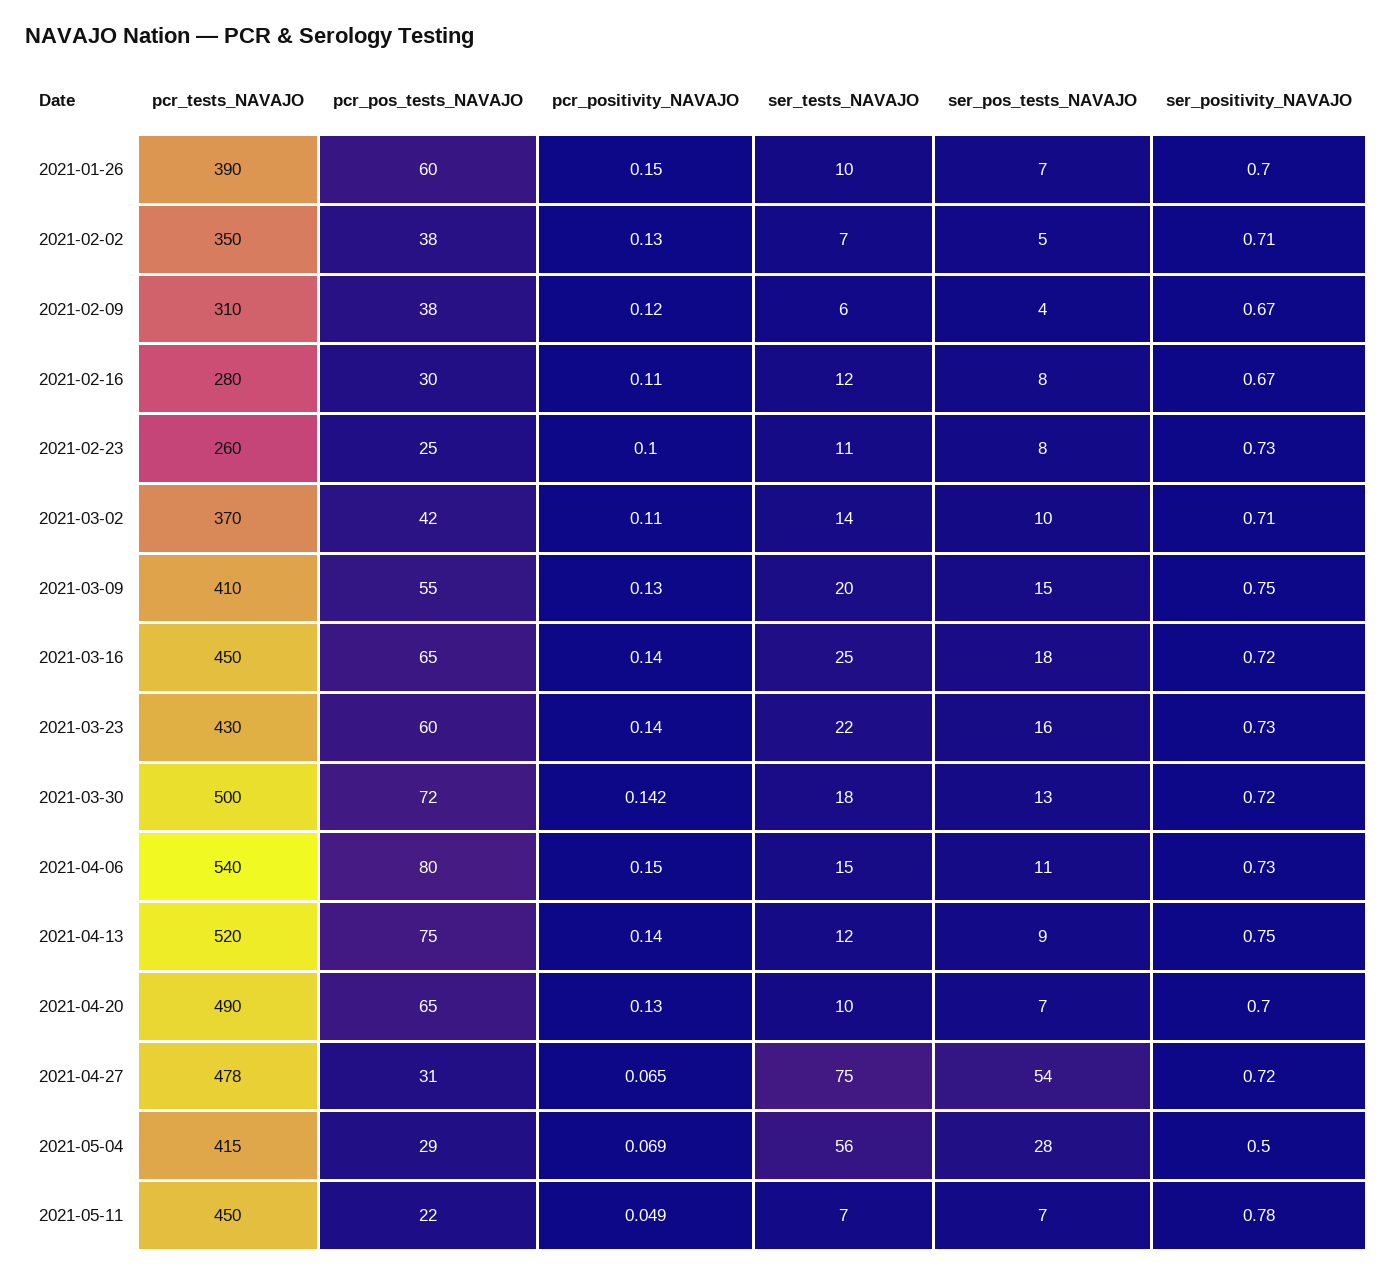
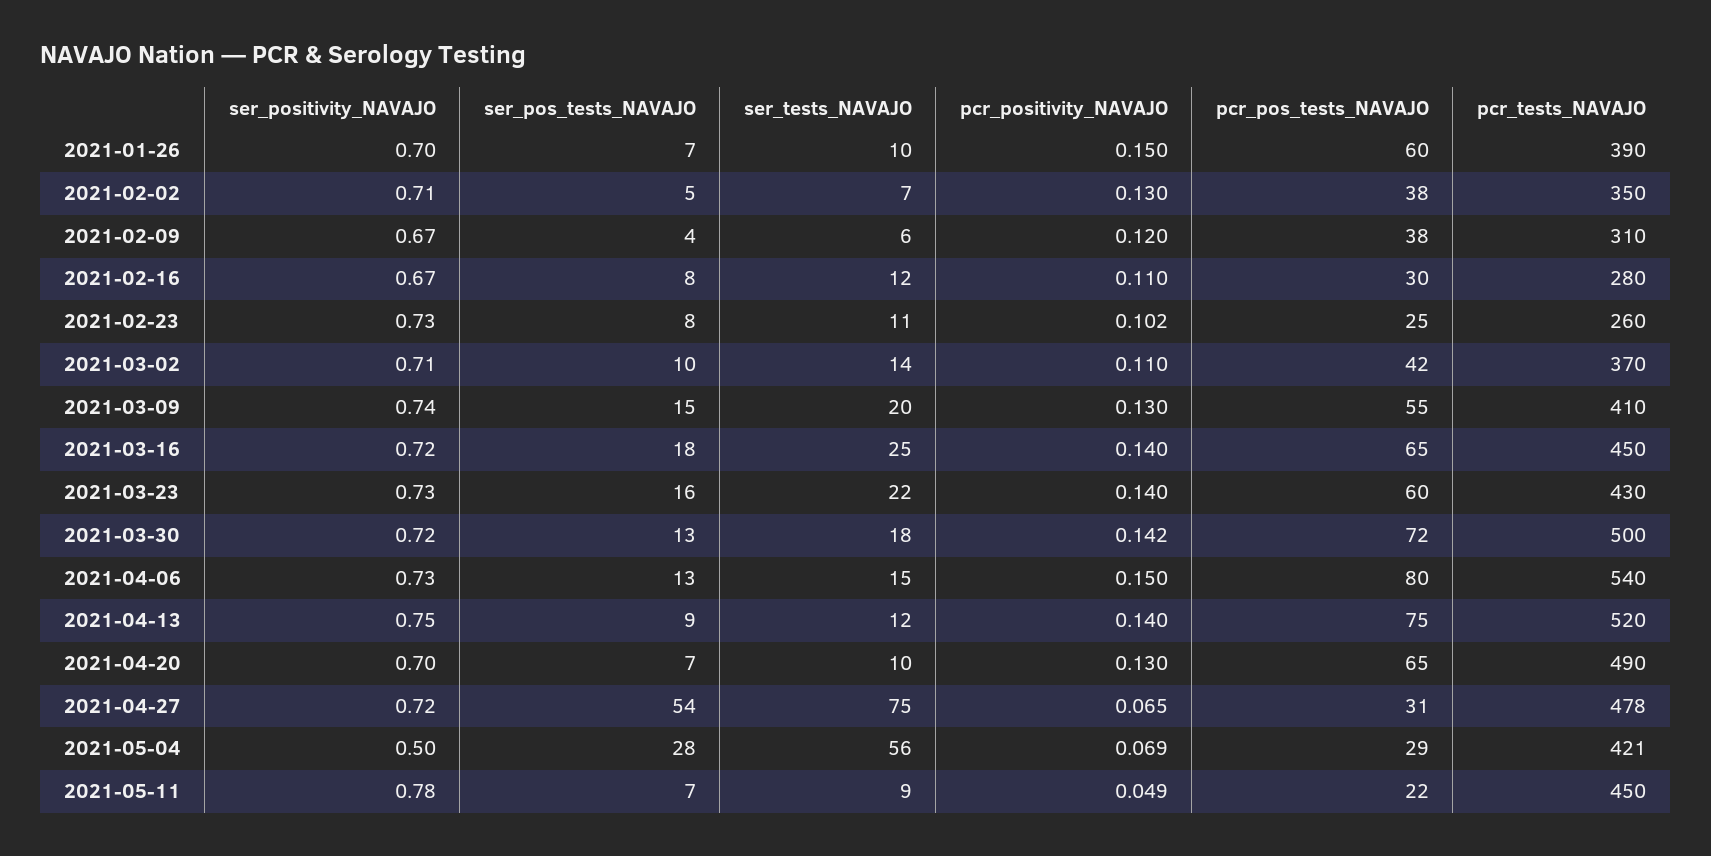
pcr_positivity_NAVAJO, 2021-02-23: 0.1 -> 0.102
ser_positivity_NAVAJO, 2021-03-09: 0.75 -> 0.74
ser_pos_tests_NAVAJO, 2021-04-06: 11 -> 13
pcr_tests_NAVAJO, 2021-05-04: 415 -> 421
ser_tests_NAVAJO, 2021-05-11: 7 -> 9

